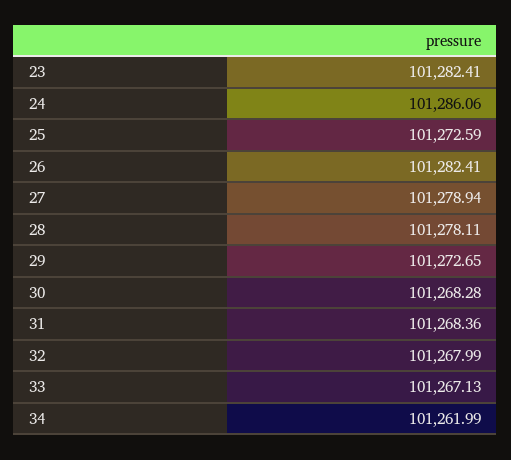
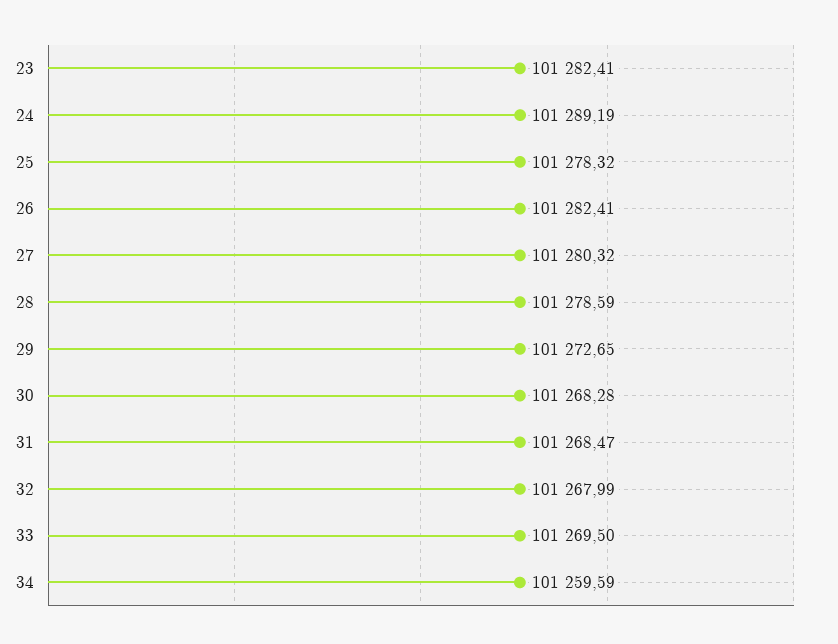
24: 101286.06 -> 101289.19
25: 101272.59 -> 101278.32
27: 101278.94 -> 101280.32
28: 101278.11 -> 101278.59
31: 101268.36 -> 101268.47
33: 101267.13 -> 101269.5
34: 101261.99 -> 101259.59

